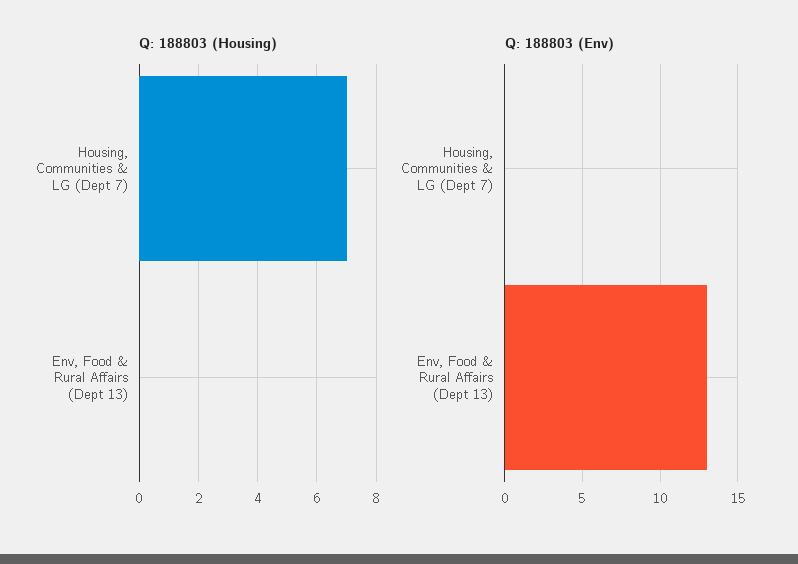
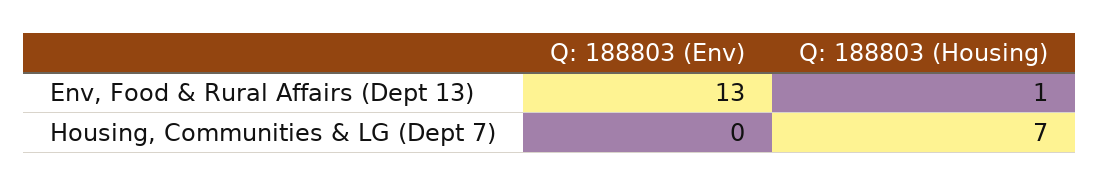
Q: 188803 (Housing), Env, Food & Rural Affairs (Dept 13): 0 -> 1

